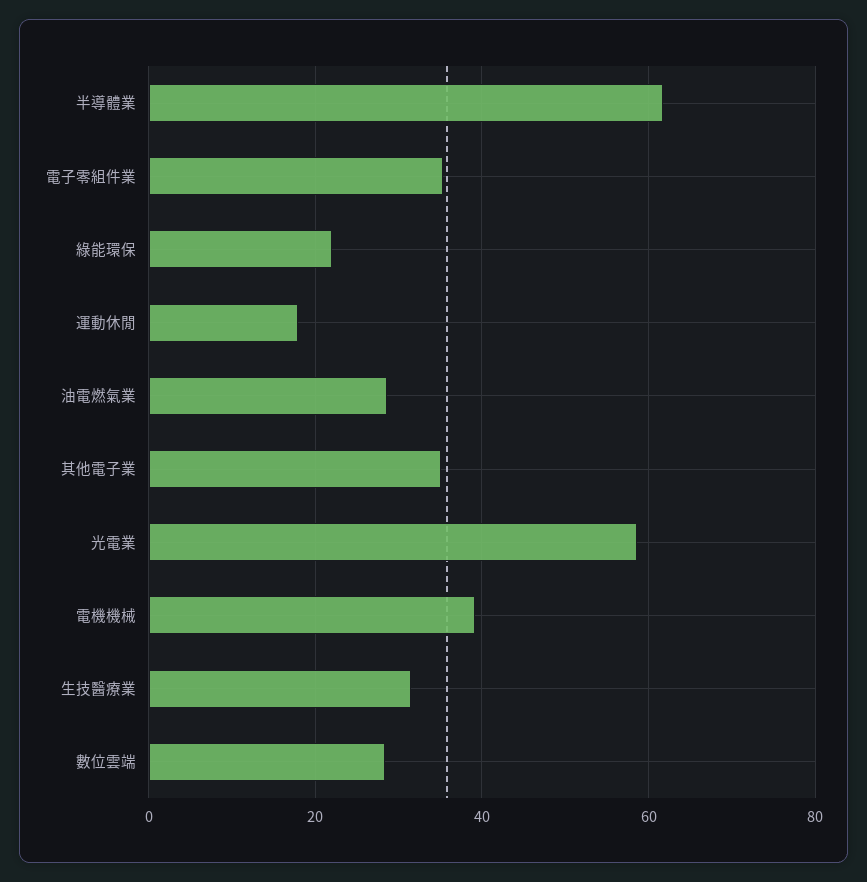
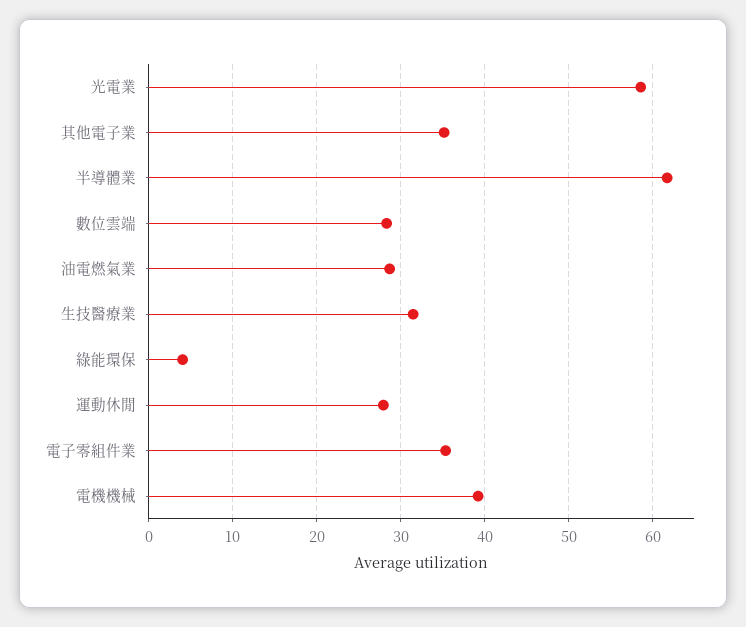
綠能環保: 22 -> 4
運動休閒: 18 -> 28

